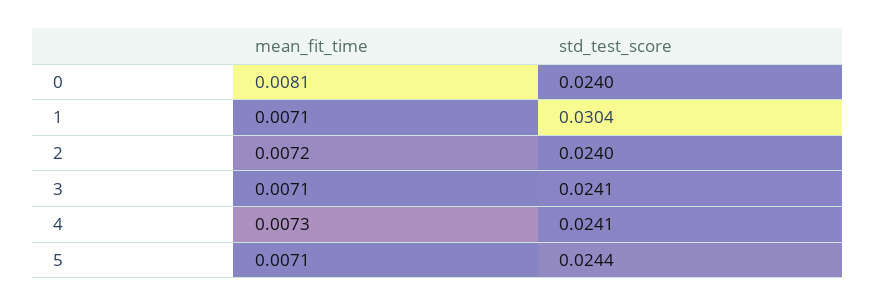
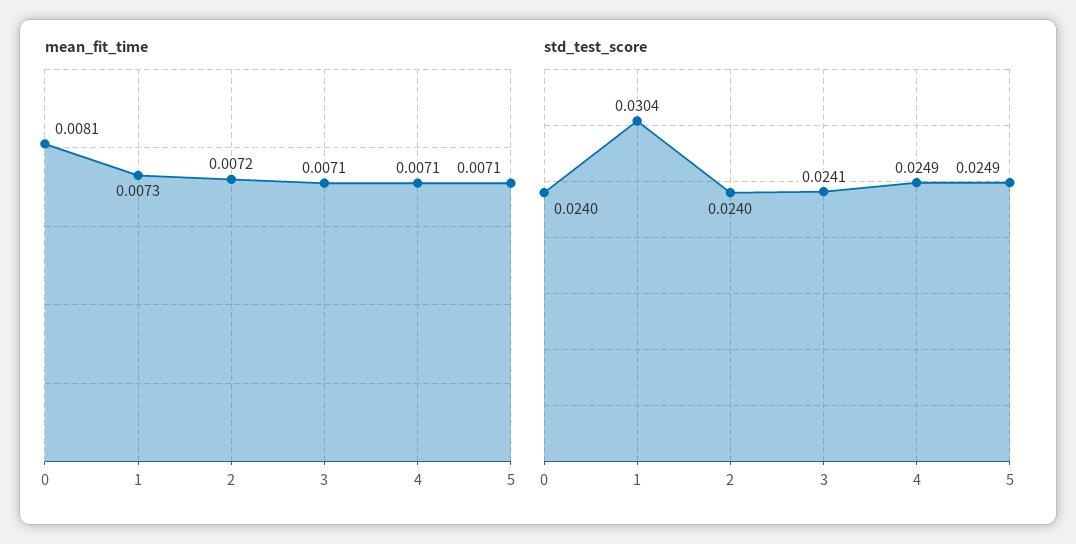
mean_fit_time, 1: 0.0071 -> 0.0073
mean_fit_time, 4: 0.0073 -> 0.0071
std_test_score, 4: 0.0241 -> 0.0249
std_test_score, 5: 0.0244 -> 0.0249

